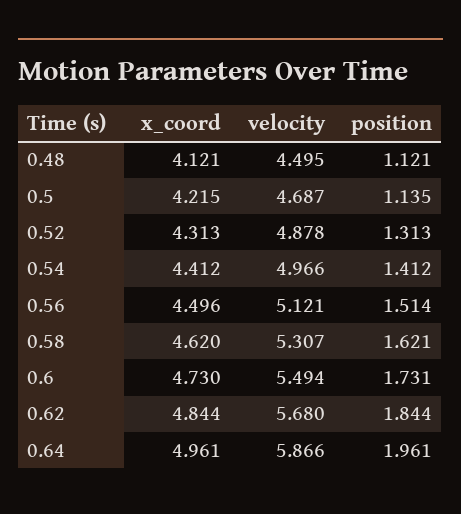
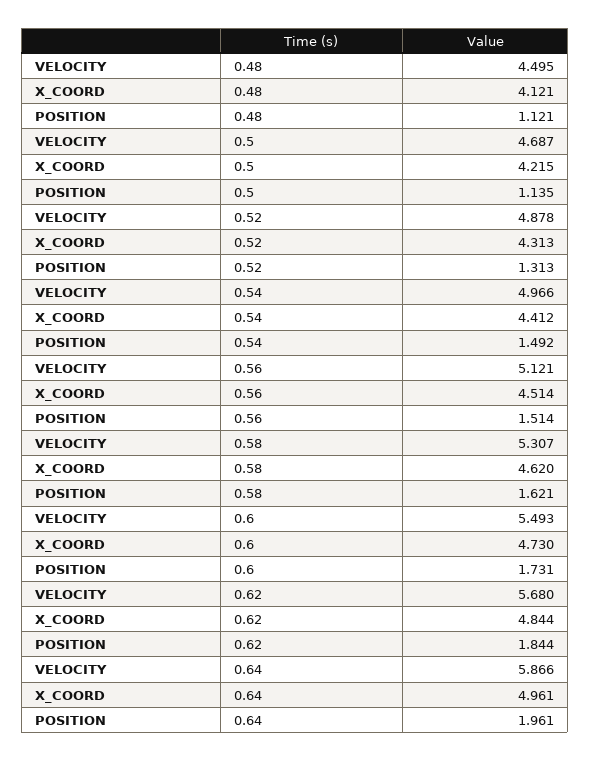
position, 0.54: 1.412 -> 1.492
x_coord, 0.56: 4.496 -> 4.514
velocity, 0.6: 5.494 -> 5.493

